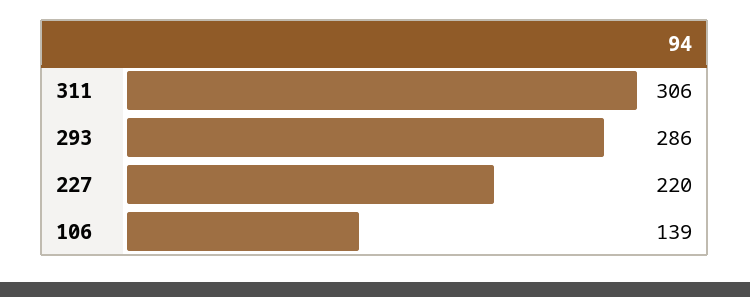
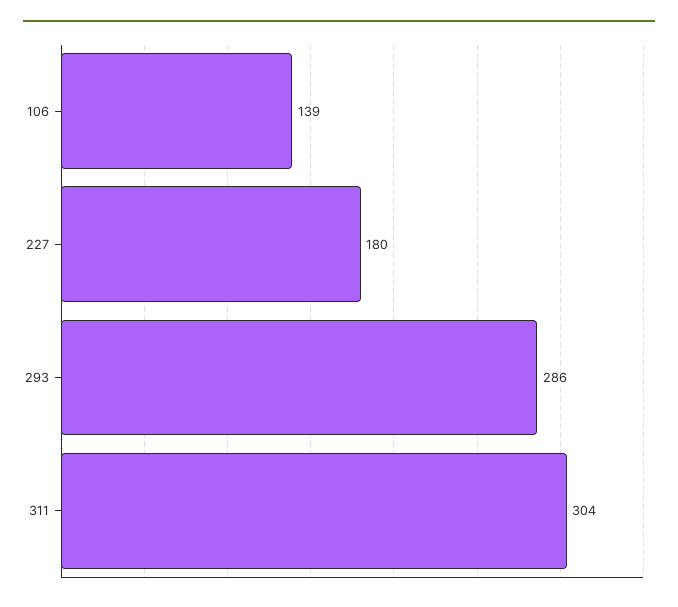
311: 306 -> 304
227: 220 -> 180

